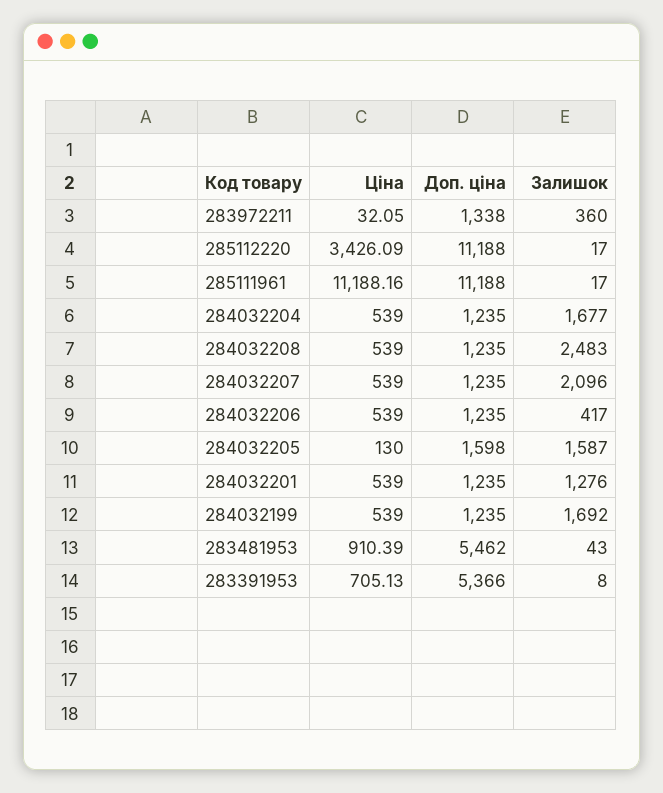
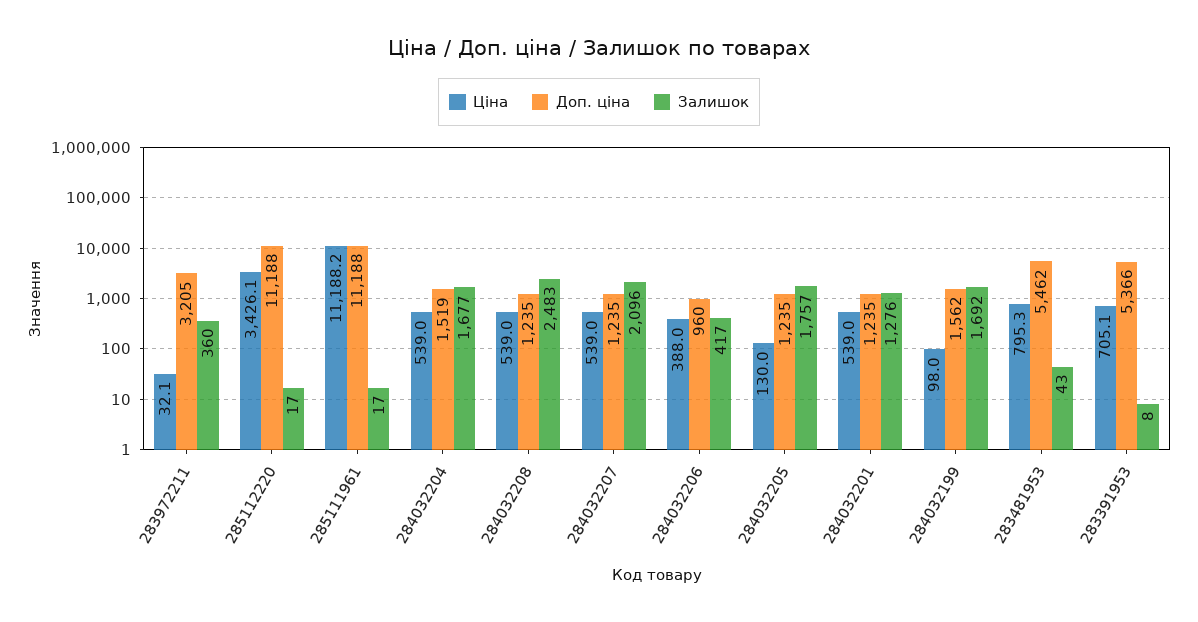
Доп. ціна, 283972211: 1338 -> 3205
Доп. ціна, 284032204: 1235 -> 1519
Ціна, 284032206: 539 -> 388
Доп. ціна, 284032206: 1235 -> 960
Доп. ціна, 284032205: 1598 -> 1235
Залишок, 284032205: 1587 -> 1757
Ціна, 284032199: 539 -> 98
Доп. ціна, 284032199: 1235 -> 1562
Ціна, 283481953: 910.39 -> 795.3

